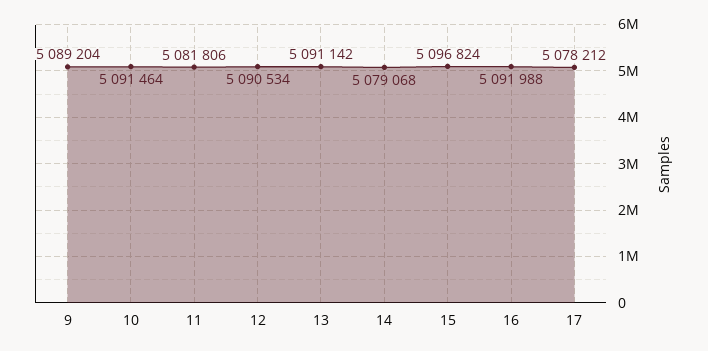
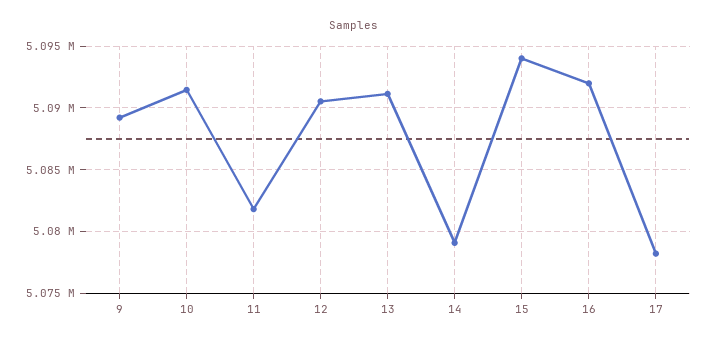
15: 5096824 -> 5094000

